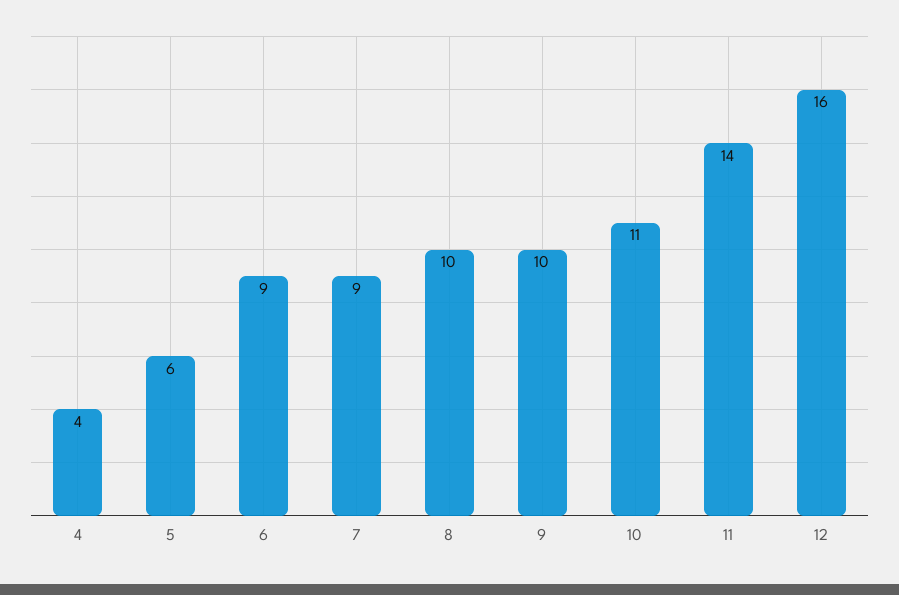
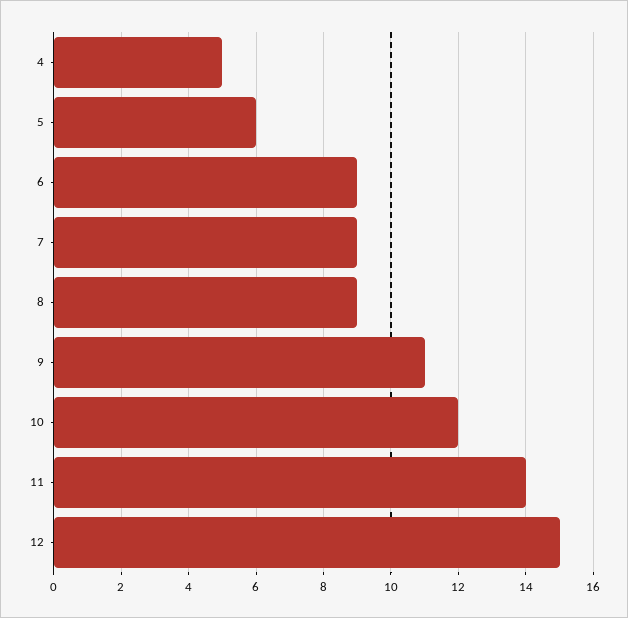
4: 4 -> 5
8: 10 -> 9
9: 10 -> 11
10: 11 -> 12
12: 16 -> 15

